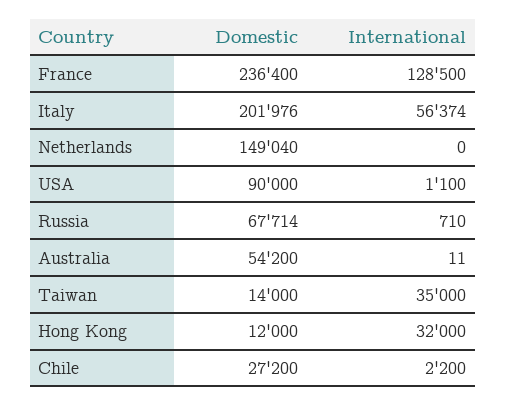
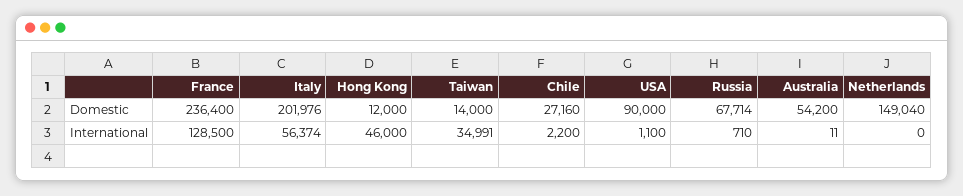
International, Taiwan: 35000 -> 34991
International, Hong Kong: 32000 -> 46000
Domestic, Chile: 27200 -> 27160

